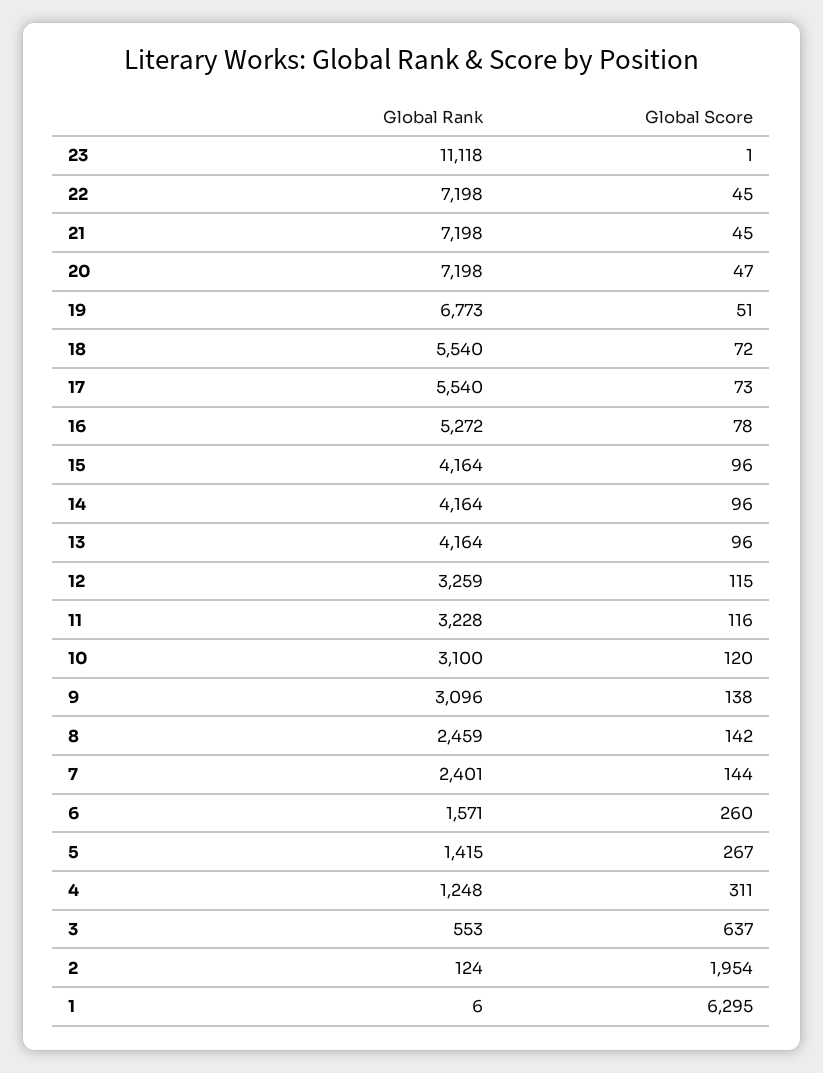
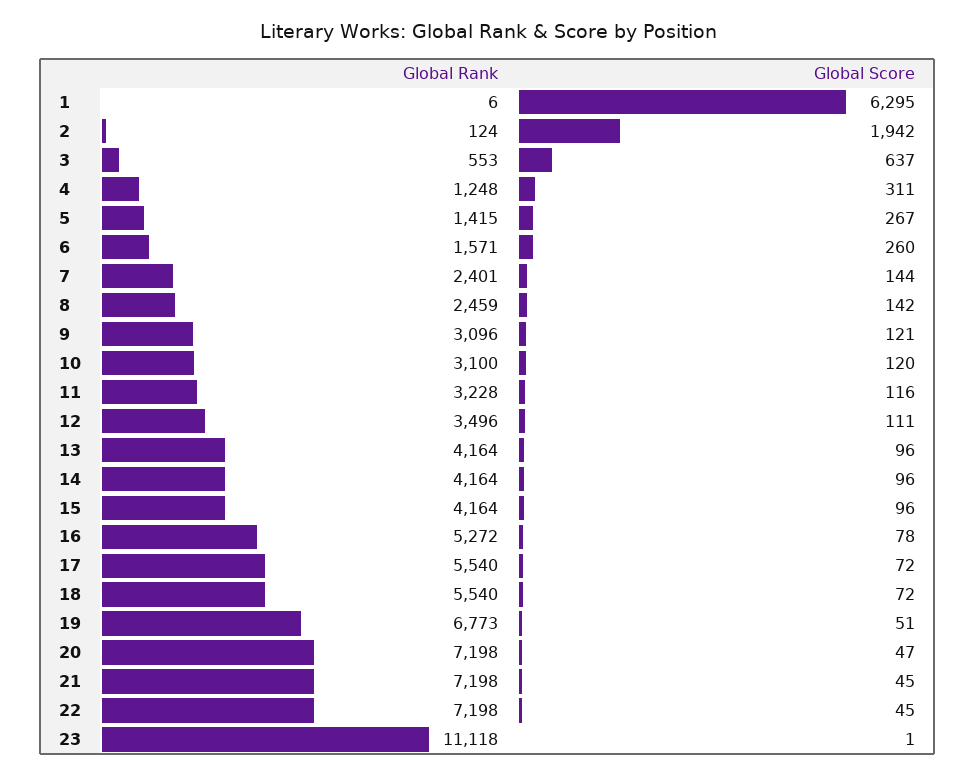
Global Score, 17: 73 -> 72
Global Rank, 12: 3259 -> 3496
Global Score, 12: 115 -> 111
Global Score, 9: 138 -> 121
Global Score, 2: 1954 -> 1942

